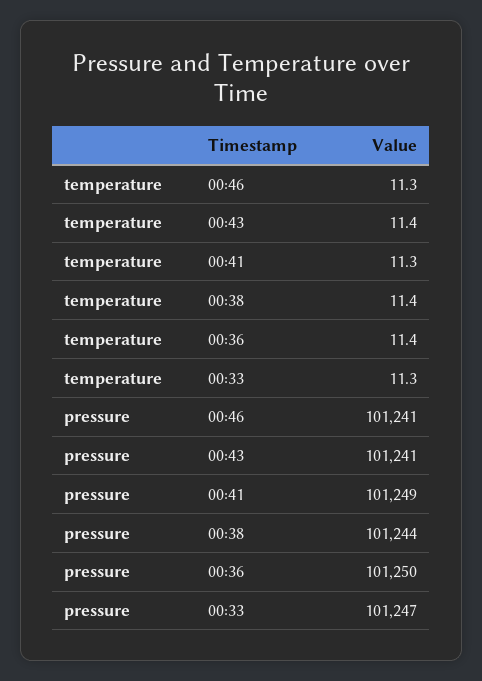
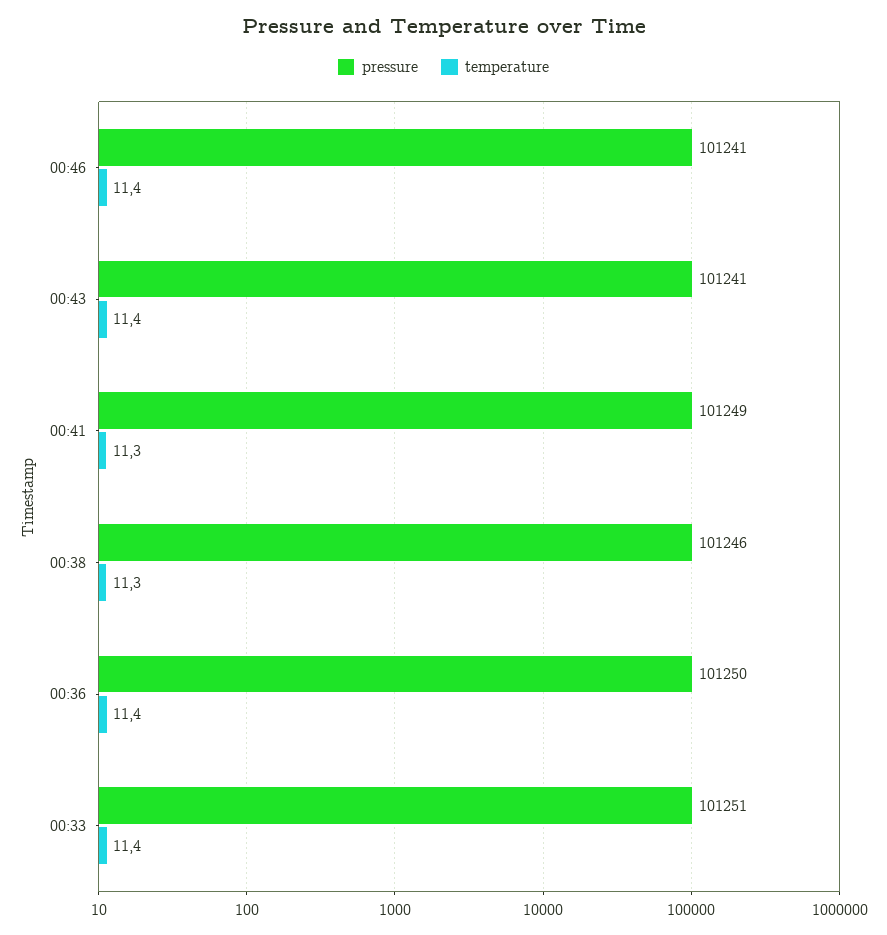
temperature, 00:46: 11.3 -> 11.4
temperature, 00:38: 11.4 -> 11.3
temperature, 00:33: 11.3 -> 11.4
pressure, 00:38: 101244 -> 101246
pressure, 00:33: 101247 -> 101251

